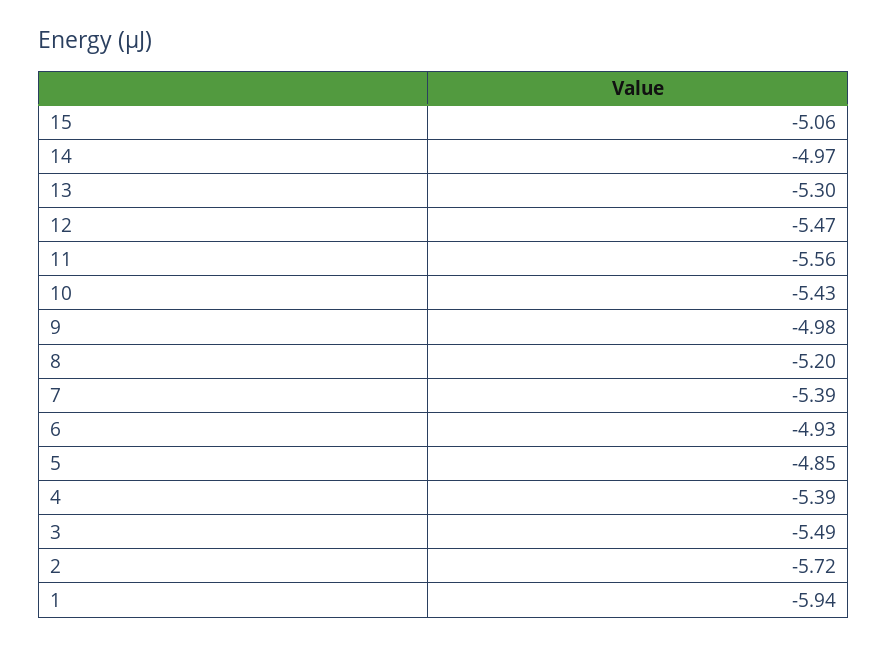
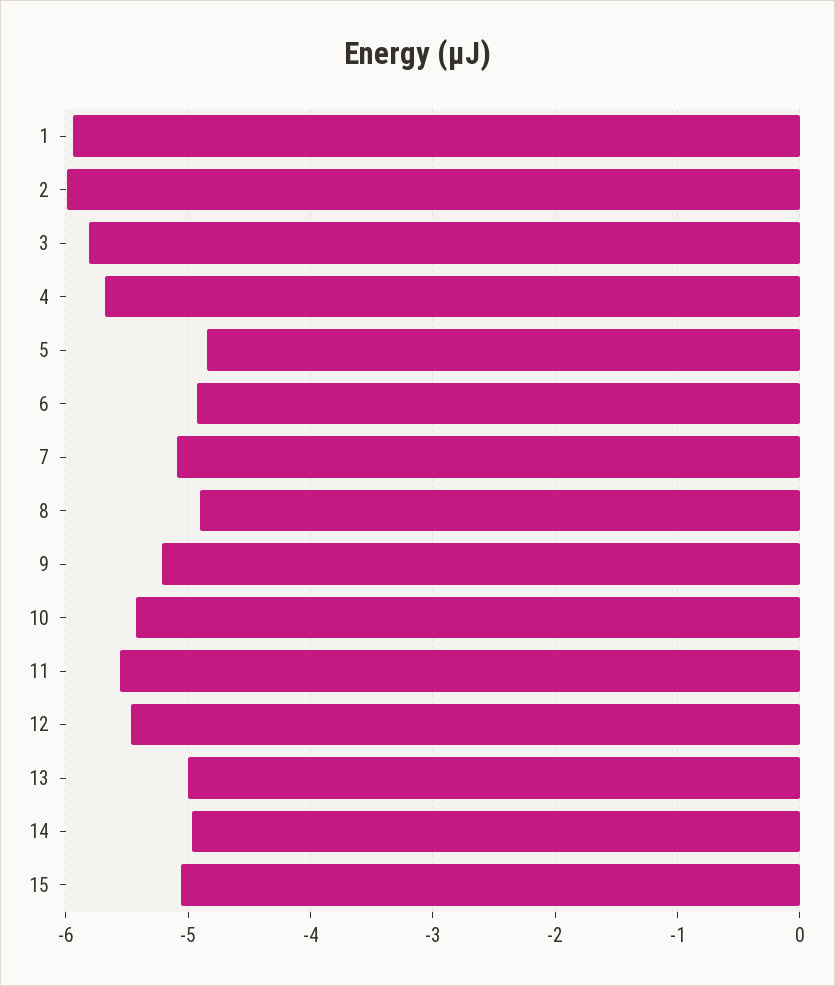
13: -5.3 -> -5
9: -4.98 -> -5.2
8: -5.2 -> -4.9
7: -5.39 -> -5.1
4: -5.39 -> -5.7
3: -5.49 -> -5.8
2: -5.72 -> -6

